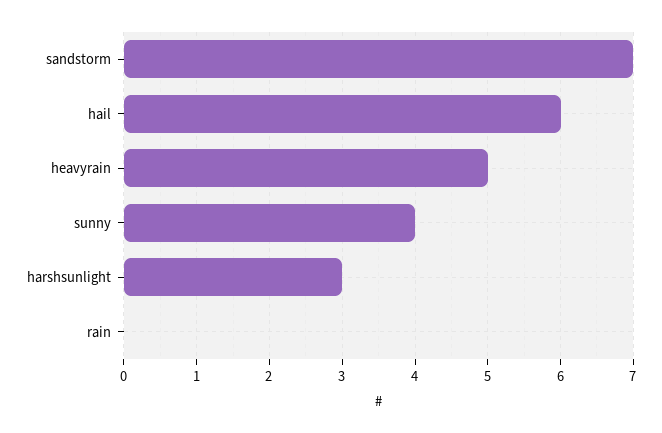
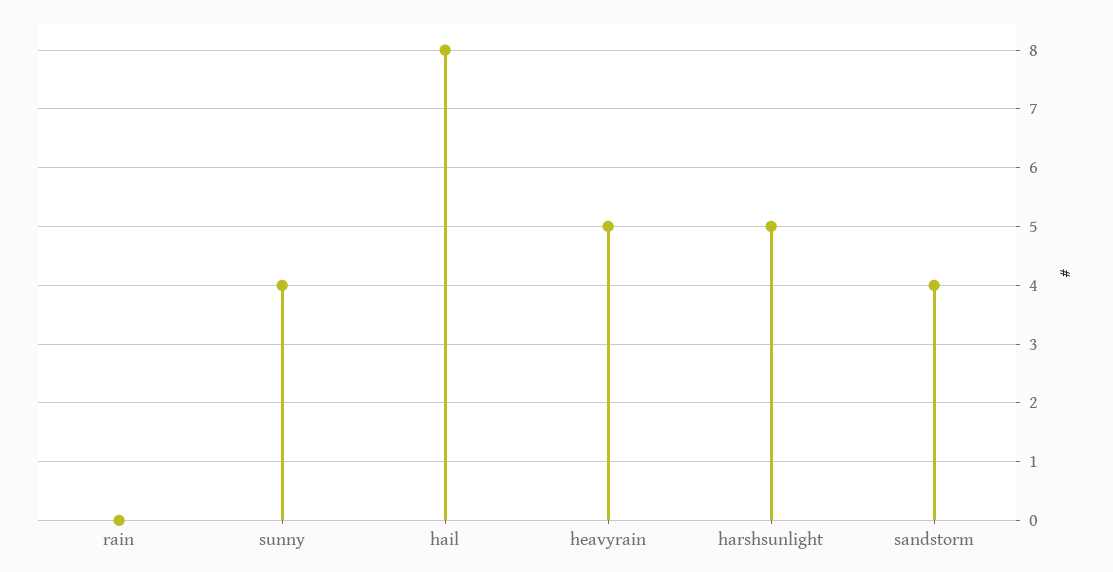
sandstorm: 7 -> 4
hail: 6 -> 8
harshsunlight: 3 -> 5

